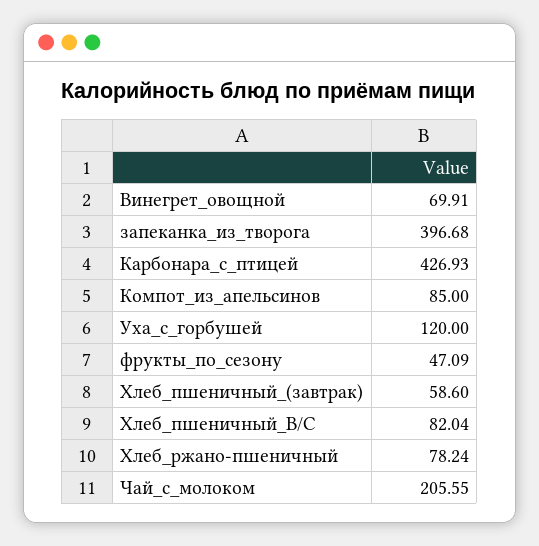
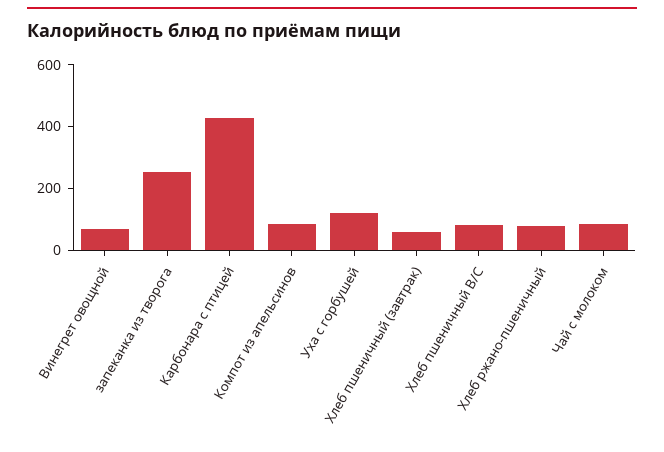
запеканка_из_творога: 396.68 -> 250
фрукты_по_сезону: 47.09 -> none
Чай_с_молоком: 205.55 -> 100

